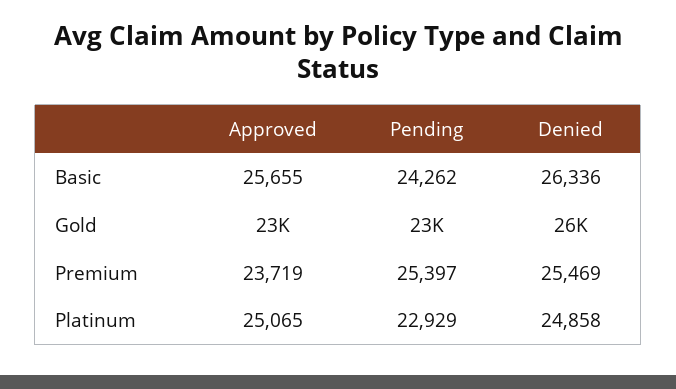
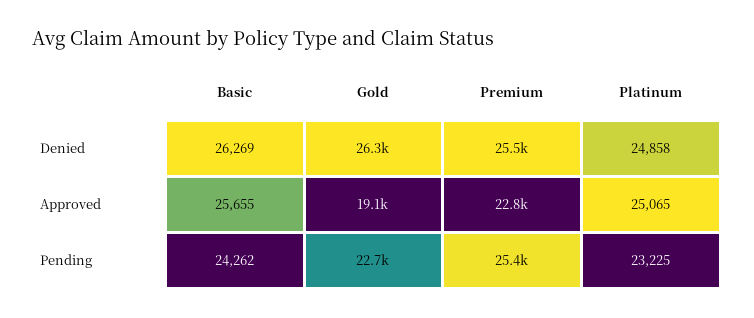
Denied, Basic: 26336 -> 26269
Approved, Gold: 23000 -> 19100
Approved, Premium: 23719 -> 22800
Pending, Platinum: 22929 -> 23225

